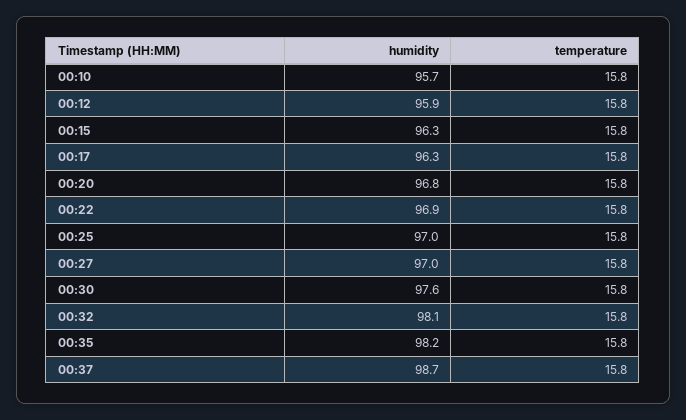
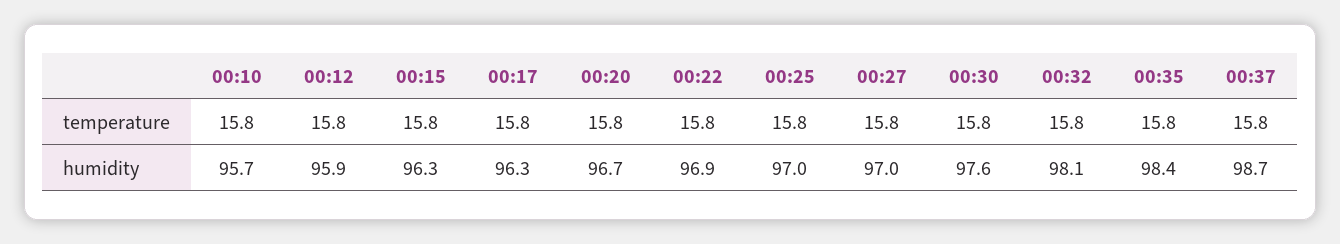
humidity, 00:20: 96.8 -> 96.7
humidity, 00:35: 98.2 -> 98.4

